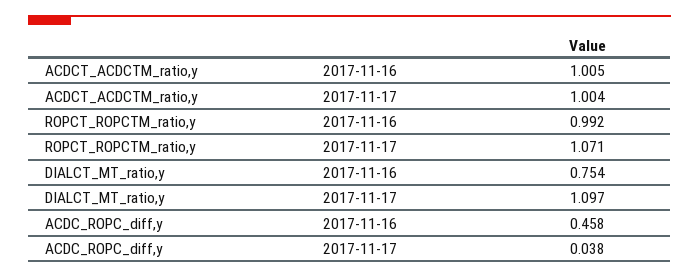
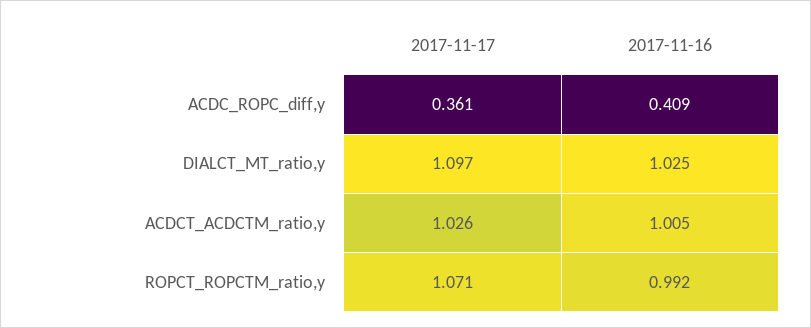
ACDCT_ACDCTM_ratio,y, 2017-11-17: 1.004 -> 1.026
DIALCT_MT_ratio,y, 2017-11-16: 0.754 -> 1.025
ACDC_ROPC_diff,y, 2017-11-16: 0.458 -> 0.409
ACDC_ROPC_diff,y, 2017-11-17: 0.038 -> 0.361

